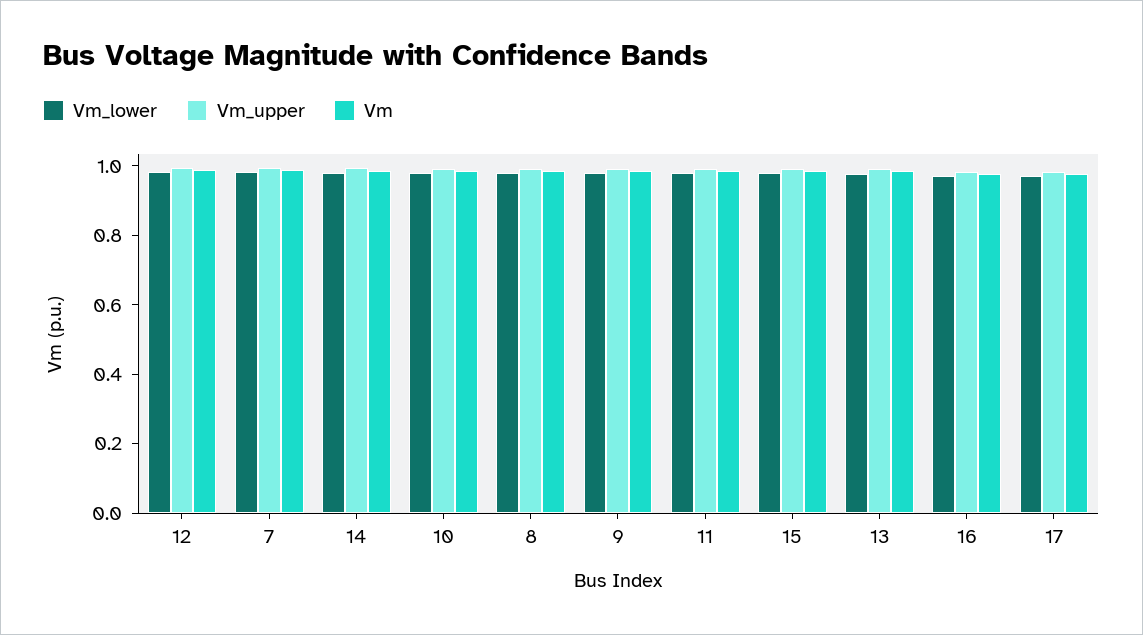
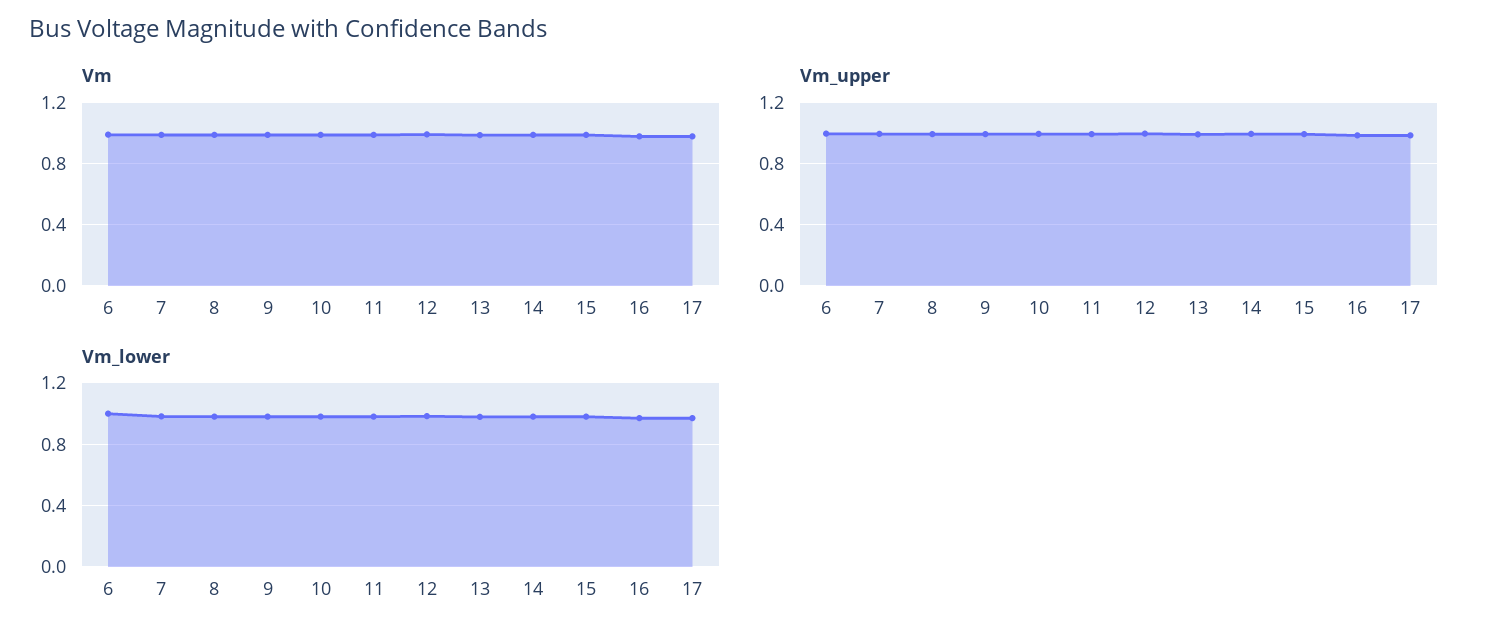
Vm, 6: none -> 1
Vm_upper, 6: none -> 1
Vm_lower, 6: none -> 1

